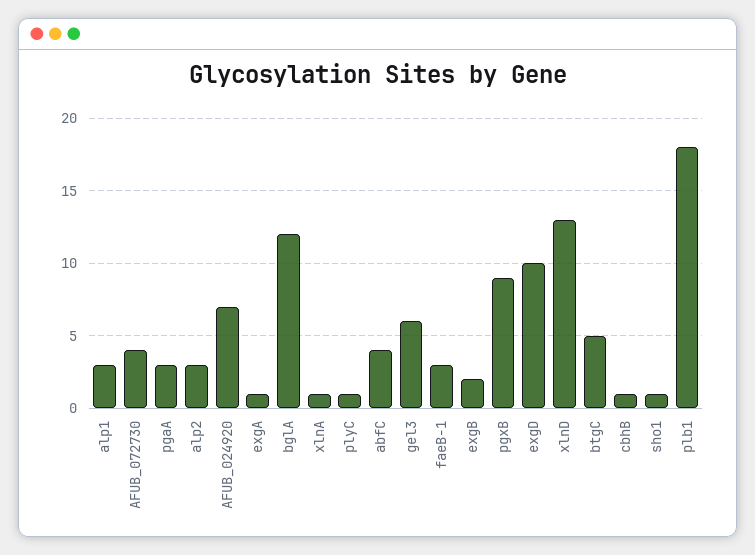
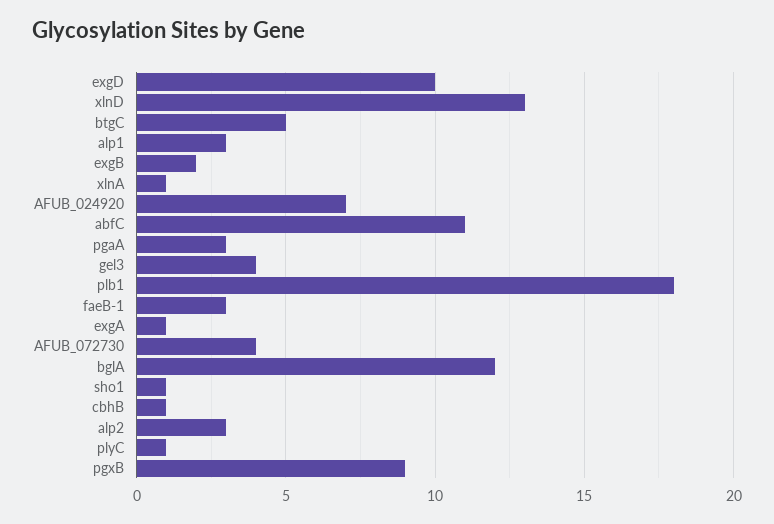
abfC: 4 -> 11
gel3: 6 -> 4

